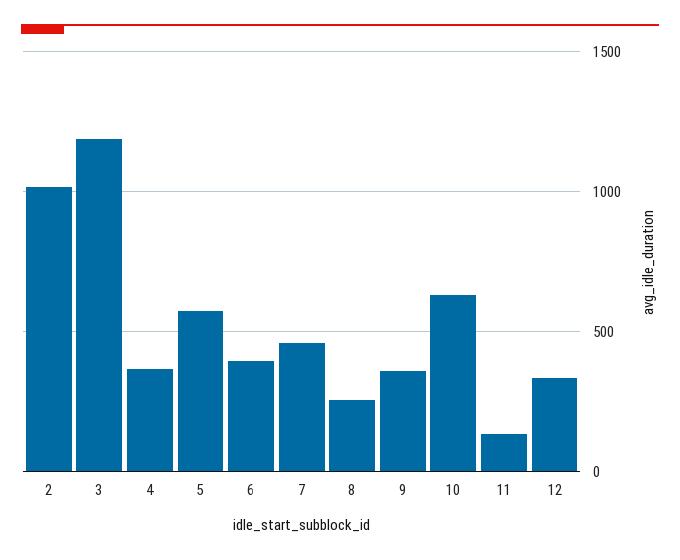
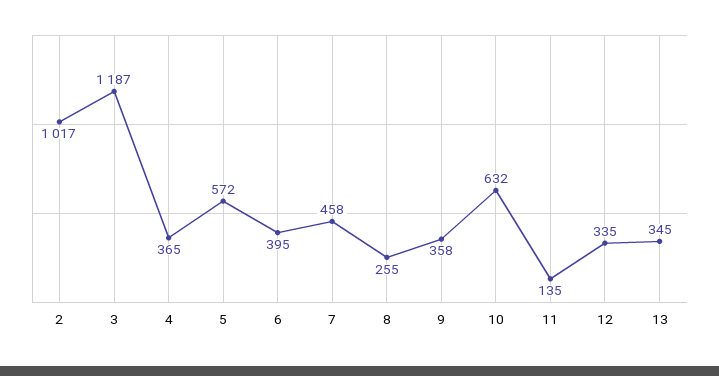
13: none -> 345

